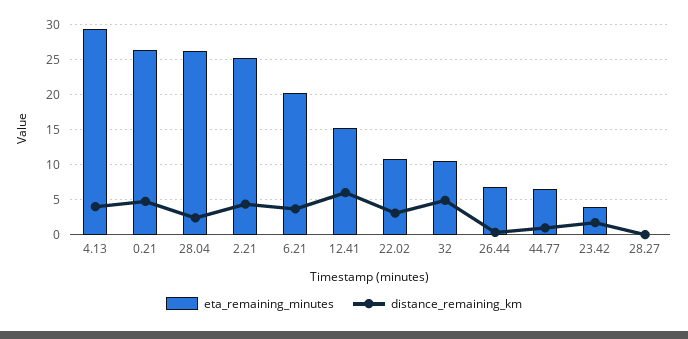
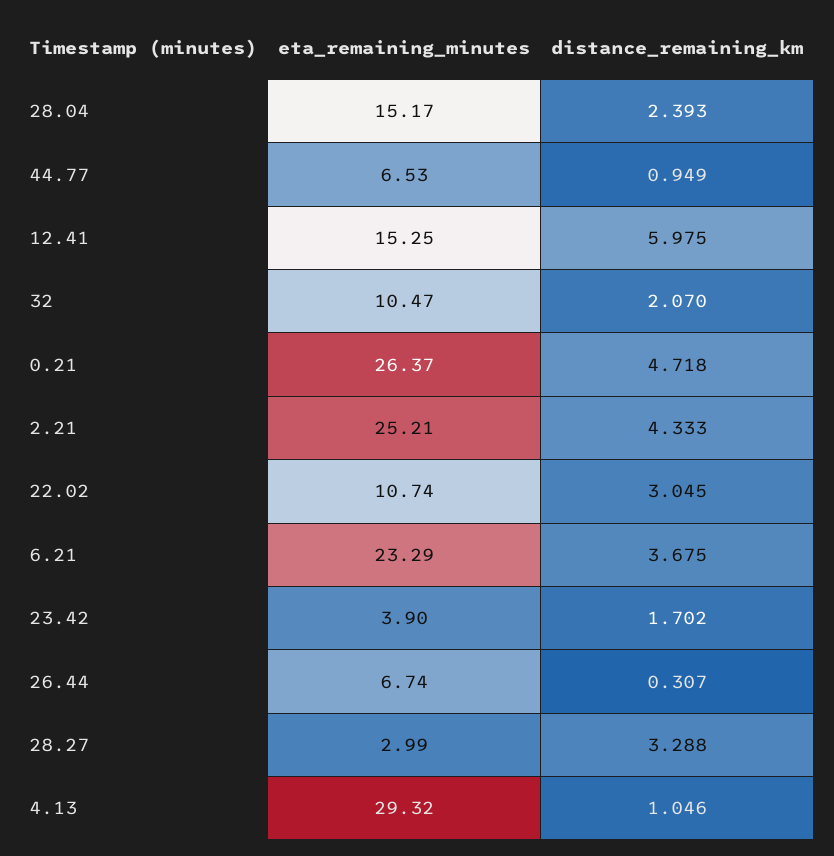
distance_remaining_km, 4.13: 4 -> 1.046
eta_remaining_minutes, 28.04: 26 -> 15.17
eta_remaining_minutes, 6.21: 20 -> 23.29
distance_remaining_km, 32: 5 -> 2.07
eta_remaining_minutes, 28.27: 0 -> 2.99
distance_remaining_km, 28.27: 0 -> 3.288

